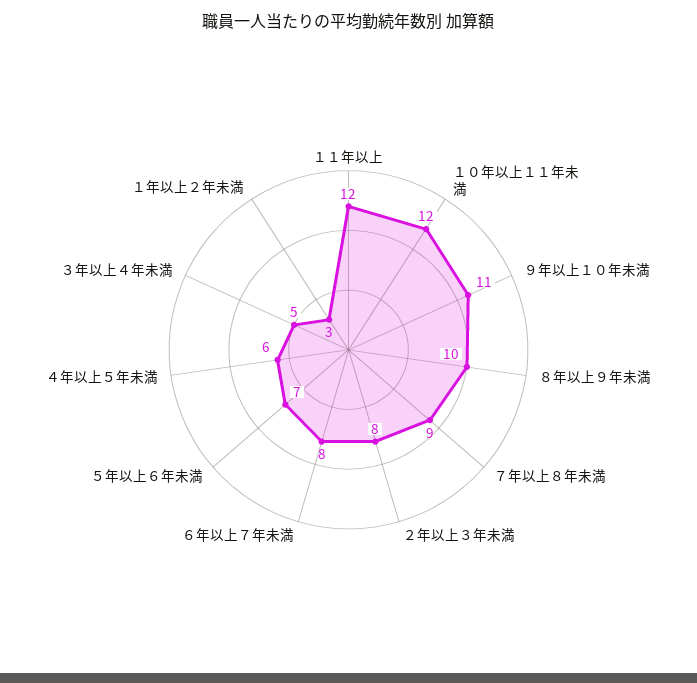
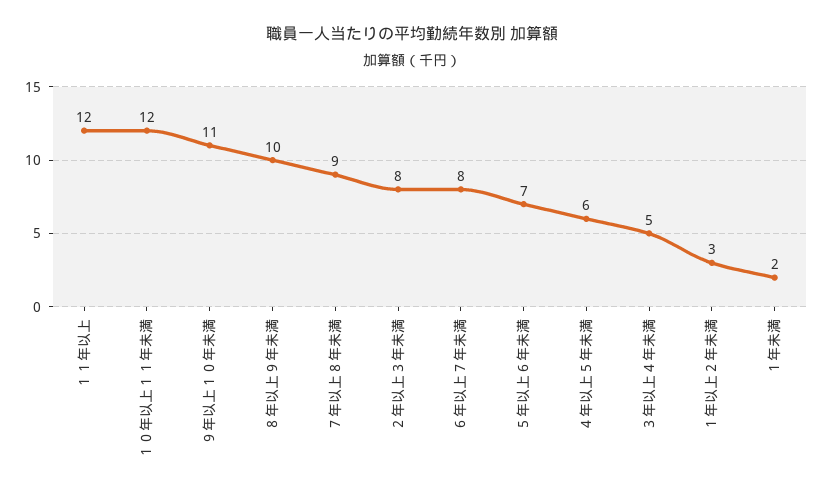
１年未満: none -> 2

